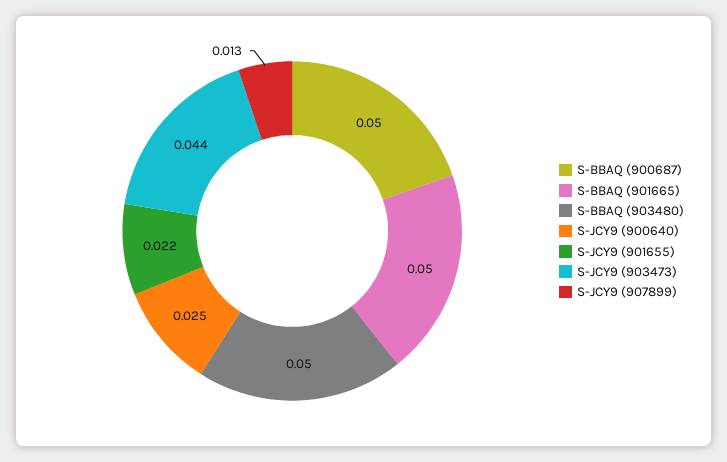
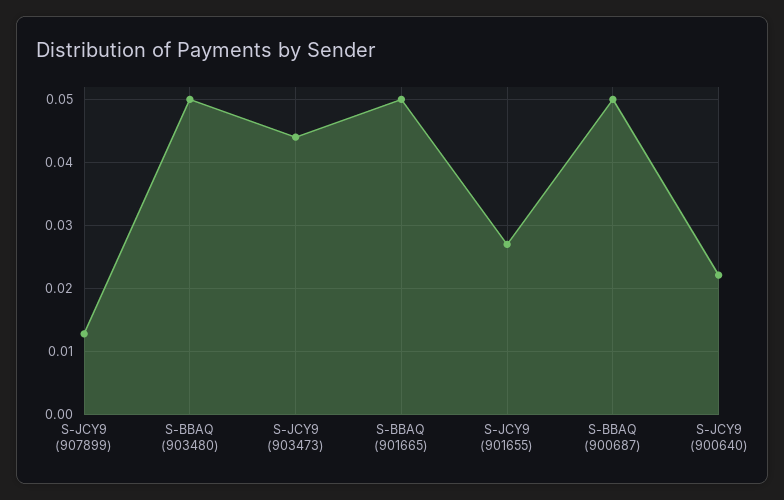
S-JCY9 (900640): 0.025 -> 0.022
S-JCY9 (901655): 0.022 -> 0.027

